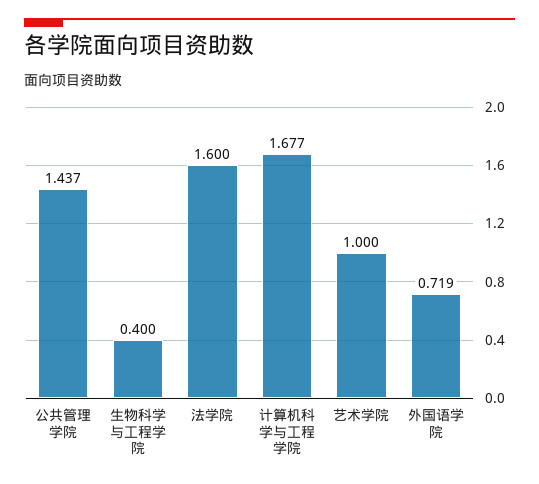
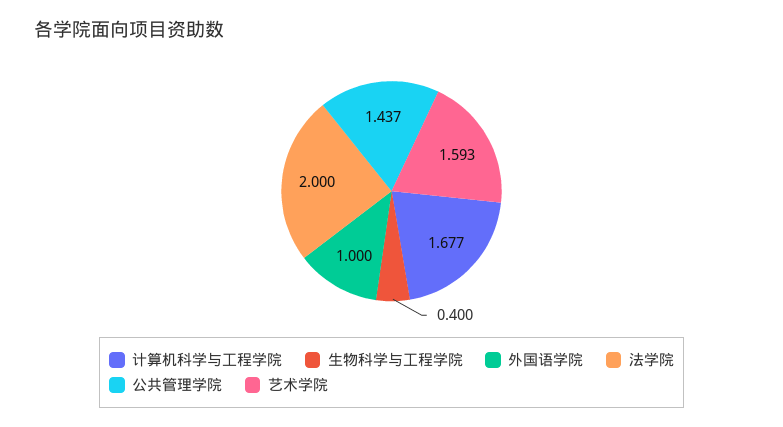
法学院: 1.6 -> 2
艺术学院: 1 -> 1.593
外国语学院: 0.719 -> 1

